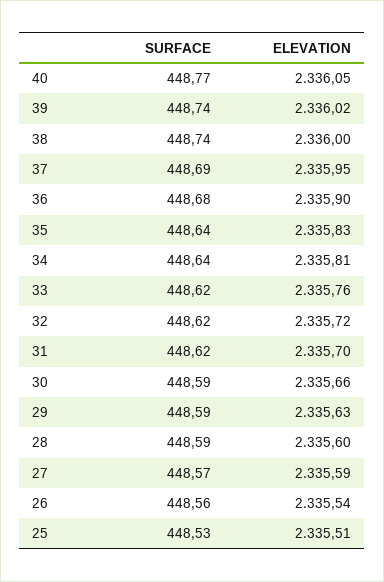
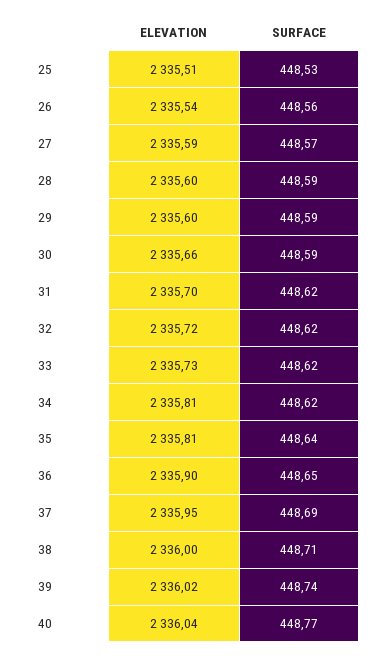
ELEVATION, 40: 2336.05 -> 2336.04
SURFACE, 38: 448.74 -> 448.71
SURFACE, 36: 448.68 -> 448.65
ELEVATION, 35: 2335.83 -> 2335.81
SURFACE, 34: 448.64 -> 448.62
ELEVATION, 33: 2335.76 -> 2335.73
ELEVATION, 29: 2335.63 -> 2335.6

